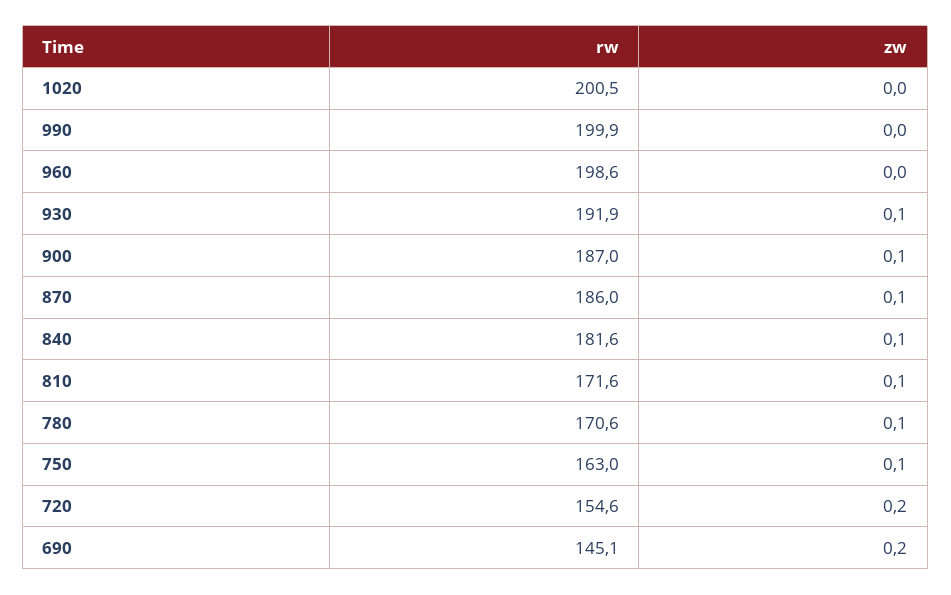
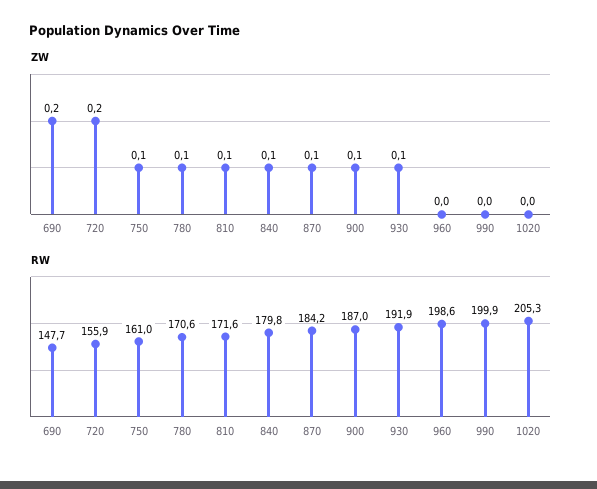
rw, 1020: 200.5 -> 205.3
rw, 870: 186 -> 184.2
rw, 840: 181.6 -> 179.8
rw, 750: 163 -> 161
rw, 720: 154.6 -> 155.9
rw, 690: 145.1 -> 147.7

